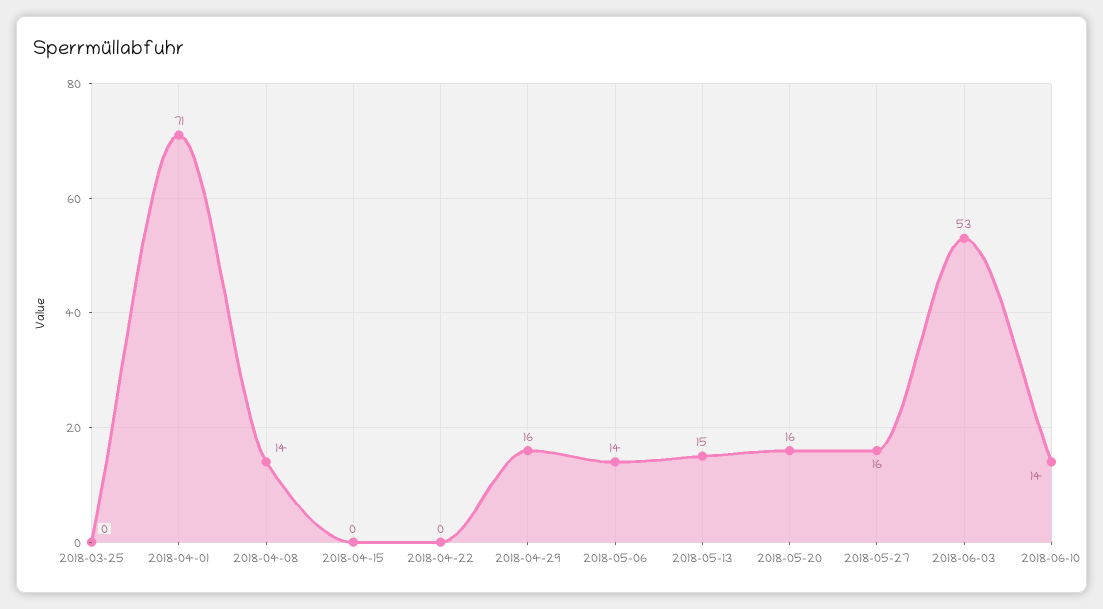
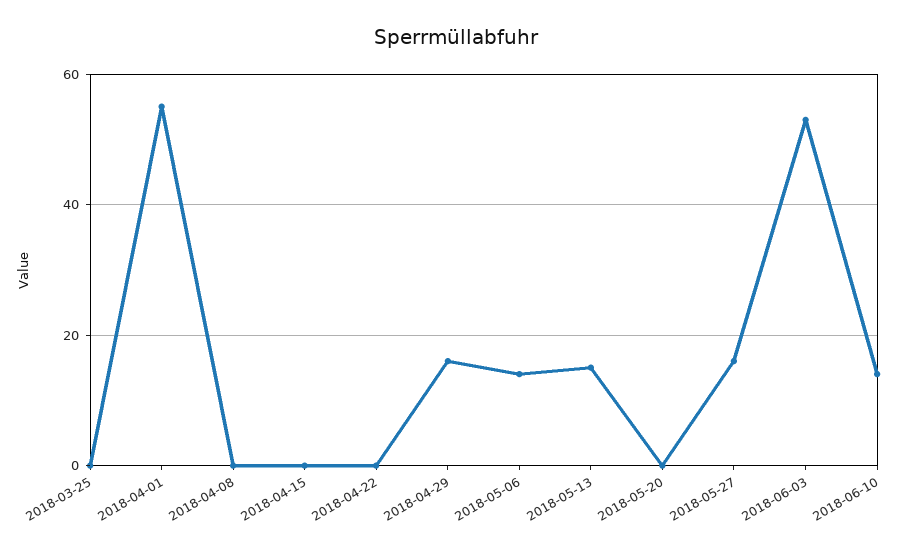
2018-04-01: 71 -> 55
2018-04-08: 14 -> 0
2018-05-20: 16 -> 0

